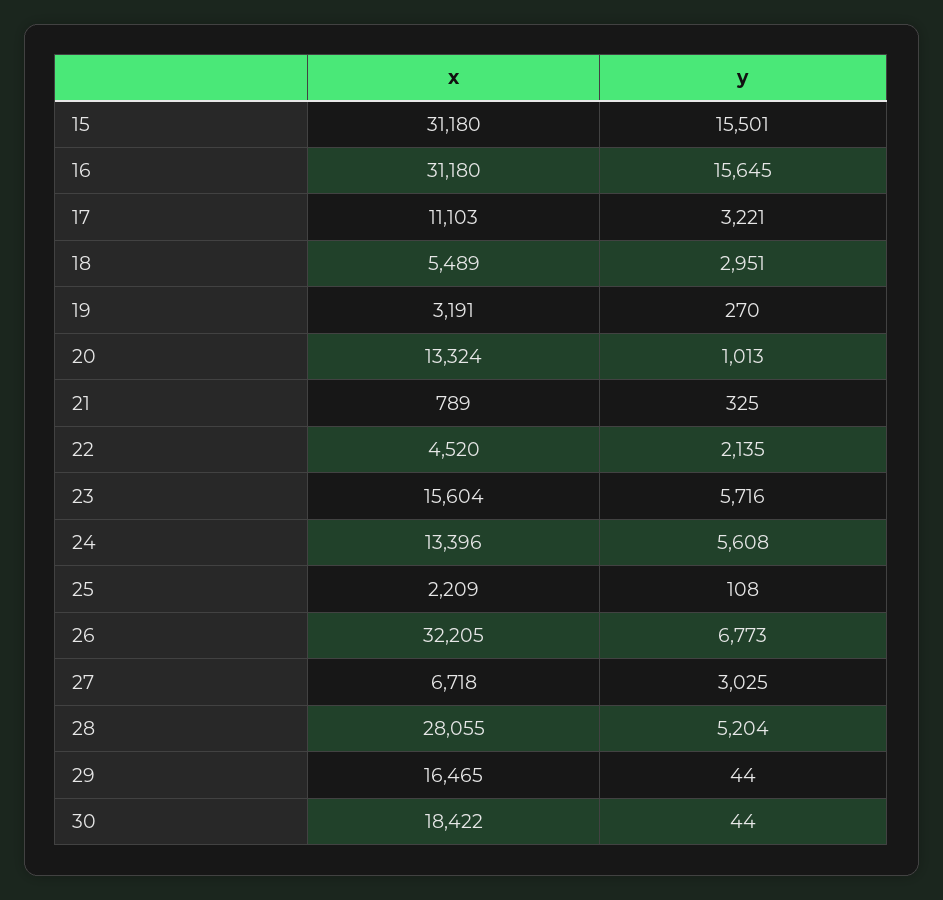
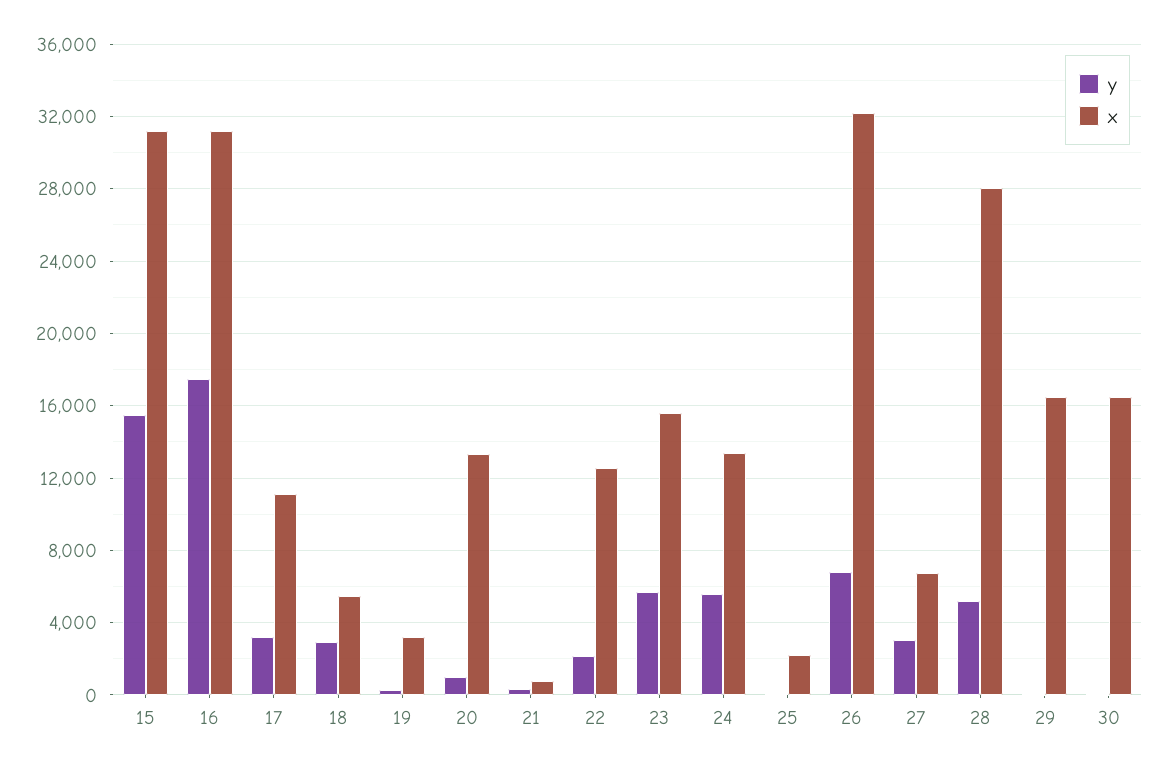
y, 16: 15645 -> 17500
x, 22: 4520 -> 12500
x, 30: 18422 -> 16500

